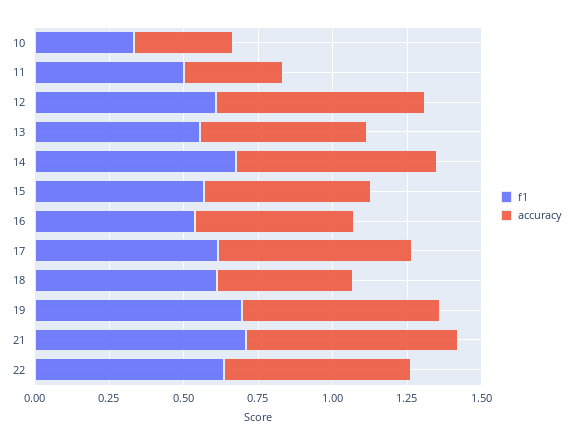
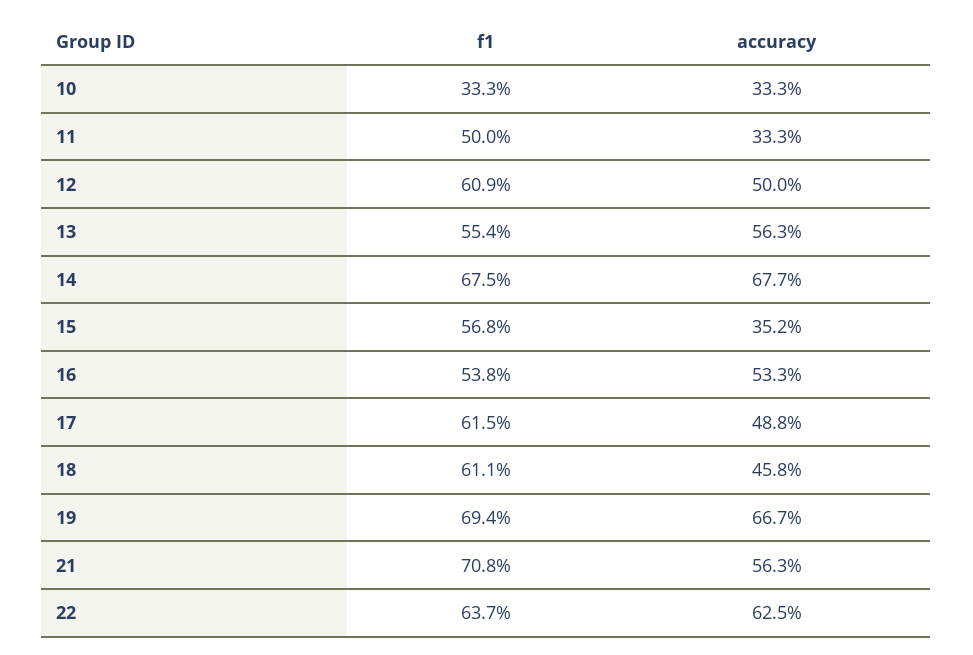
accuracy, 12: 0.7 -> 0.5
accuracy, 15: 0.55 -> 0.352
accuracy, 17: 0.65 -> 0.488
accuracy, 21: 0.7 -> 0.563

